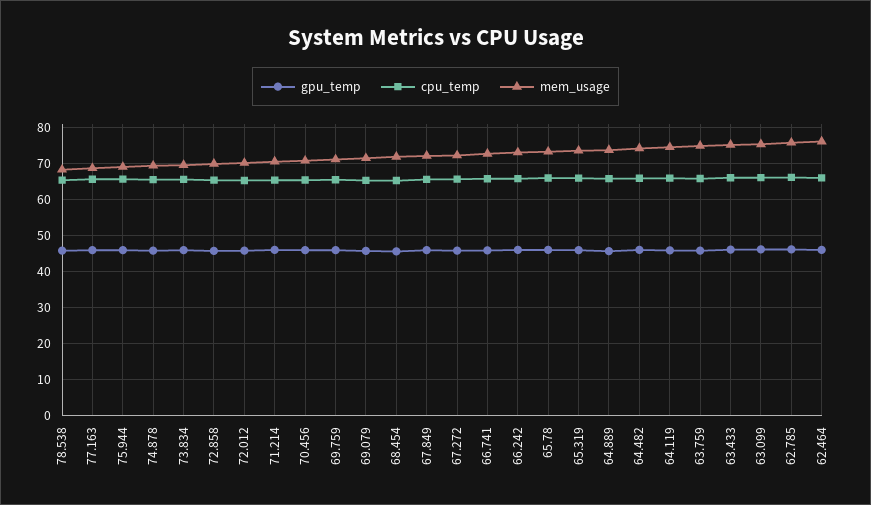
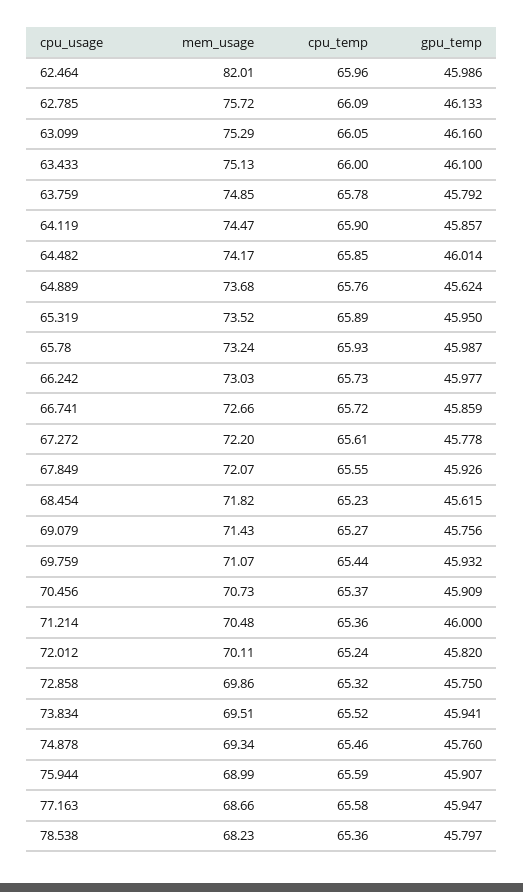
mem_usage, 62.464: 76 -> 82.01

